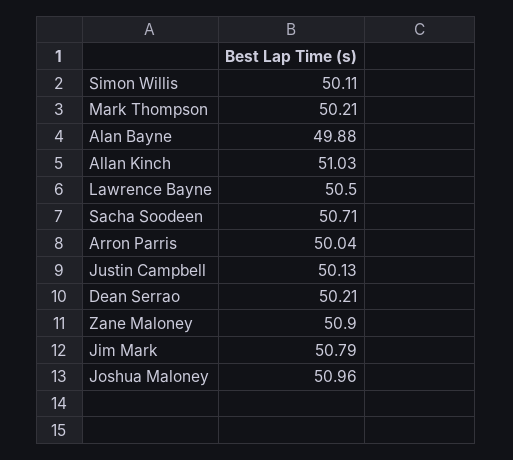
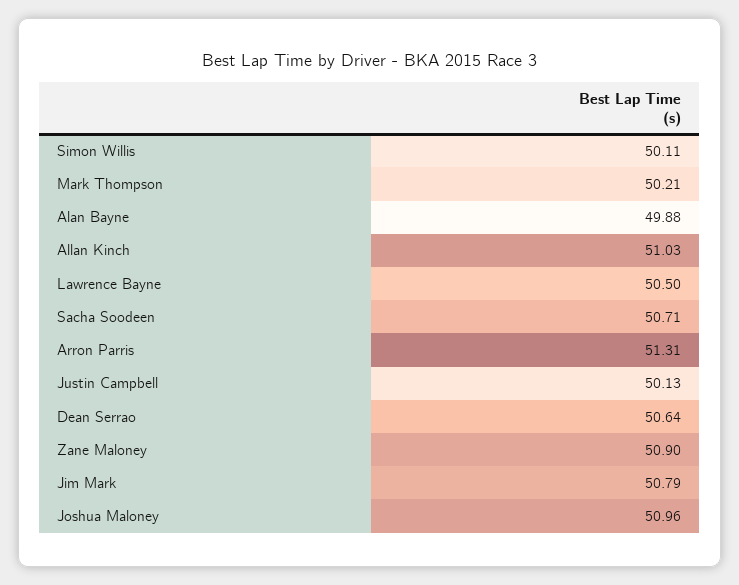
Arron Parris: 50.04 -> 51.31
Dean Serrao: 50.21 -> 50.64

